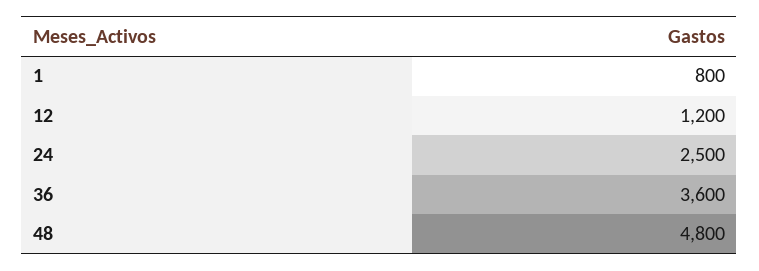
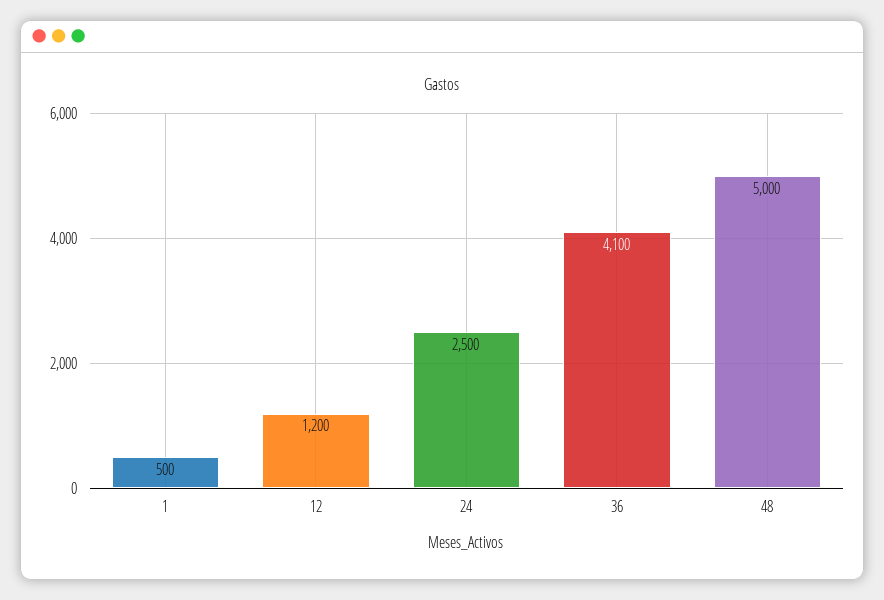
1: 800 -> 500
36: 3600 -> 4100
48: 4800 -> 5000

